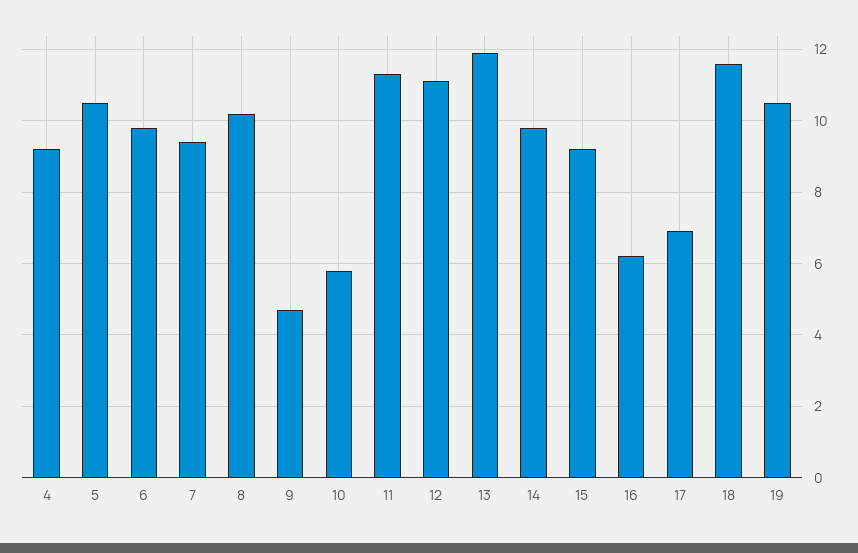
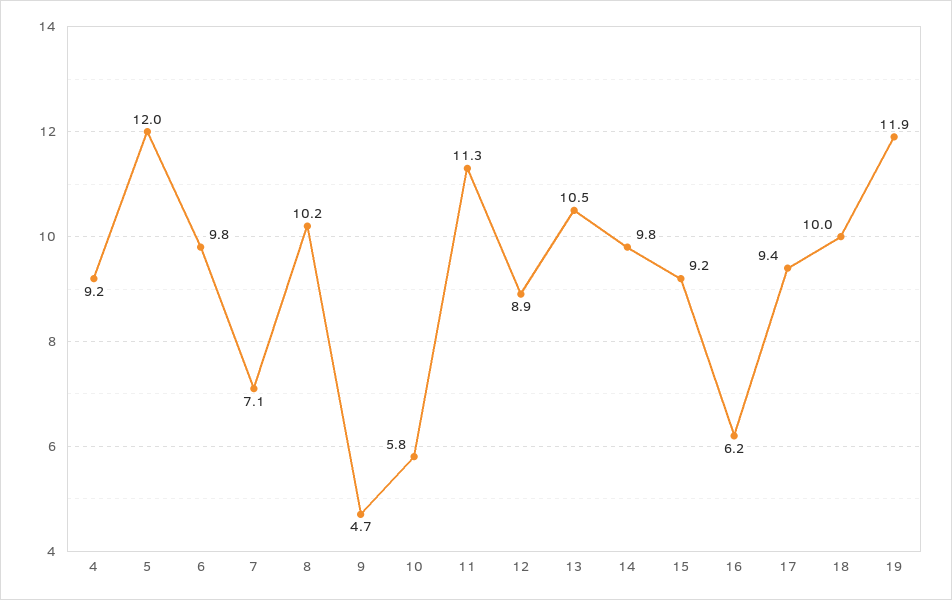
5: 10.5 -> 12
7: 9.5 -> 7.1
12: 11 -> 8.9
13: 12 -> 10.5
17: 7 -> 9.4
18: 11.5 -> 10
19: 10.5 -> 11.9

